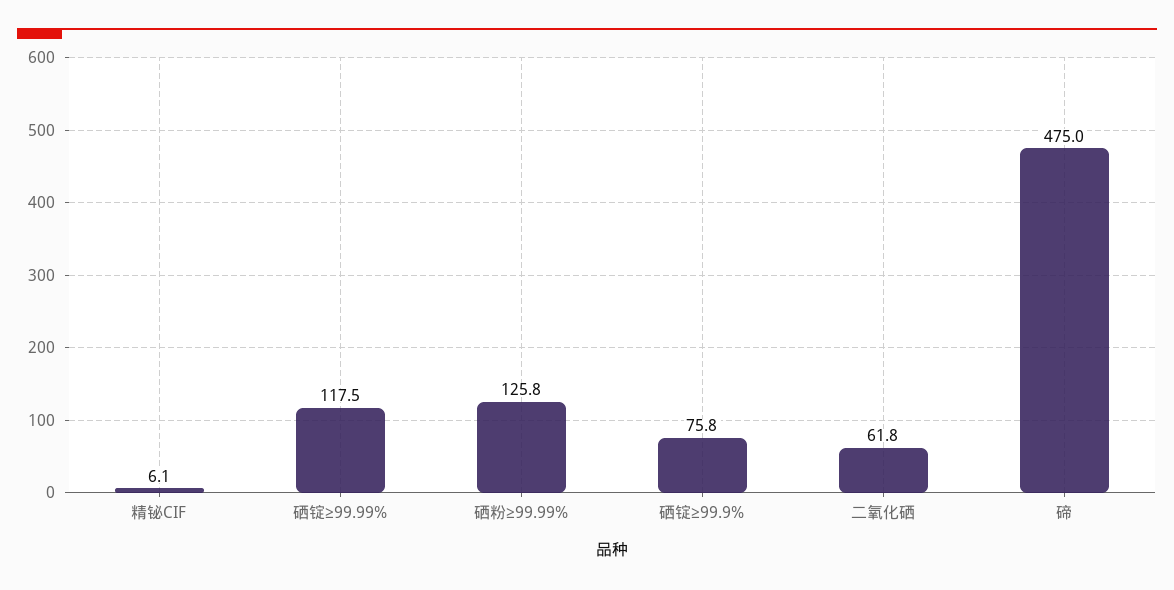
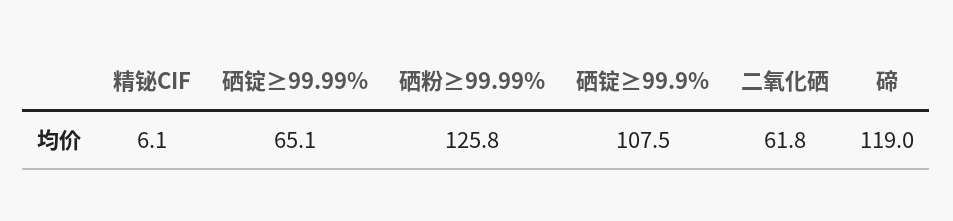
硒锭≥99.99%: 117.5 -> 65.1
硒锭≥99.9%: 75.8 -> 107.5
碲: 475 -> 119

